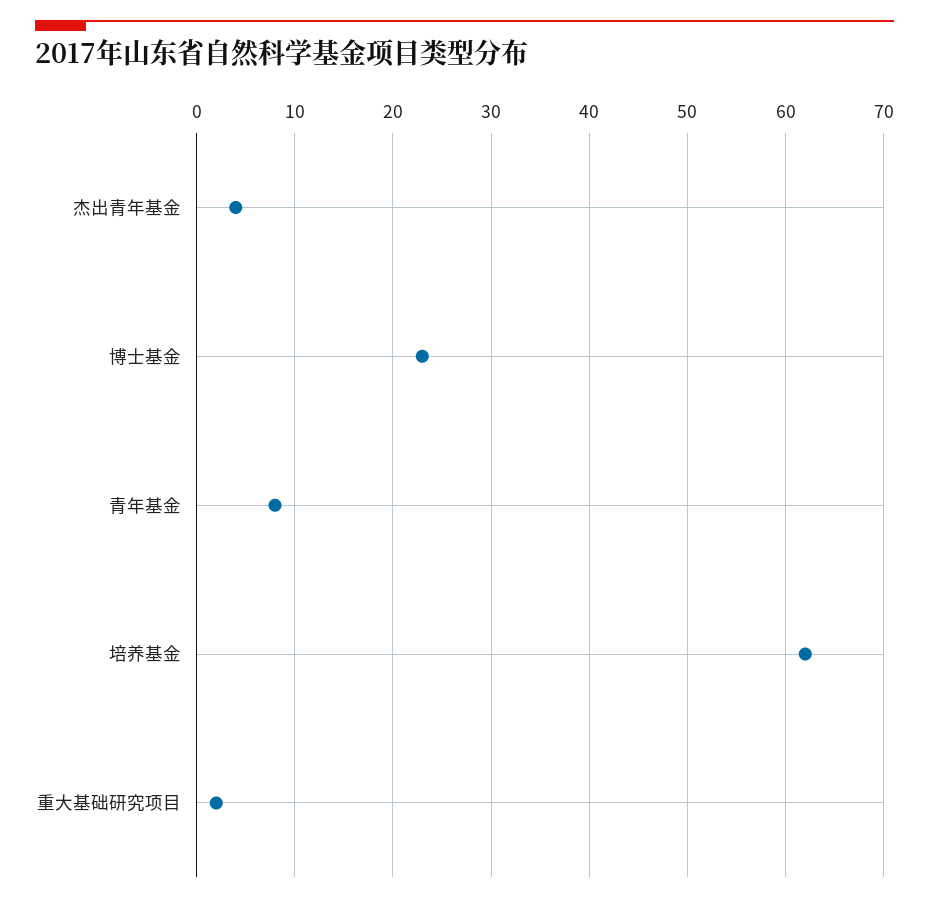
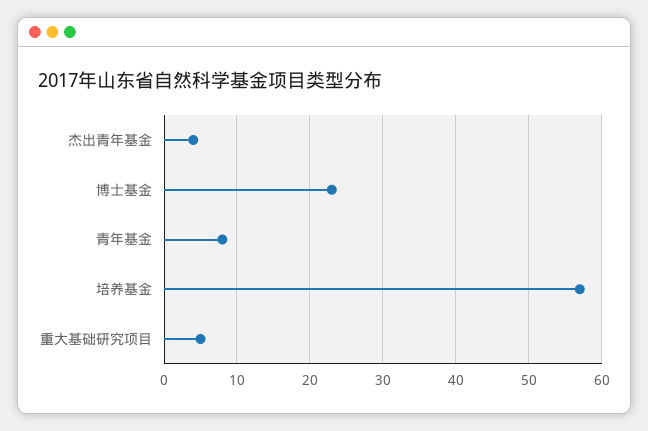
培养基金: 62 -> 57
重大基础研究项目: 2 -> 5

